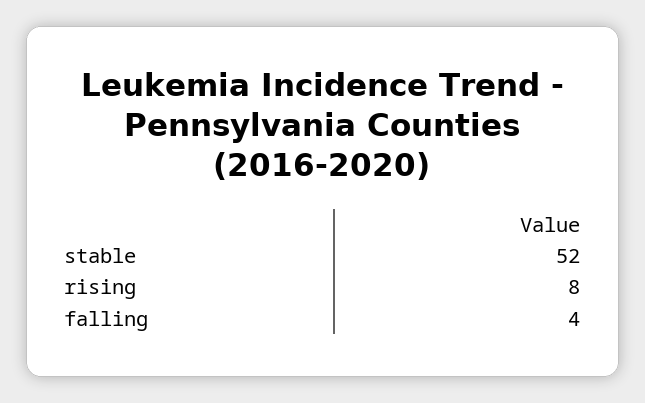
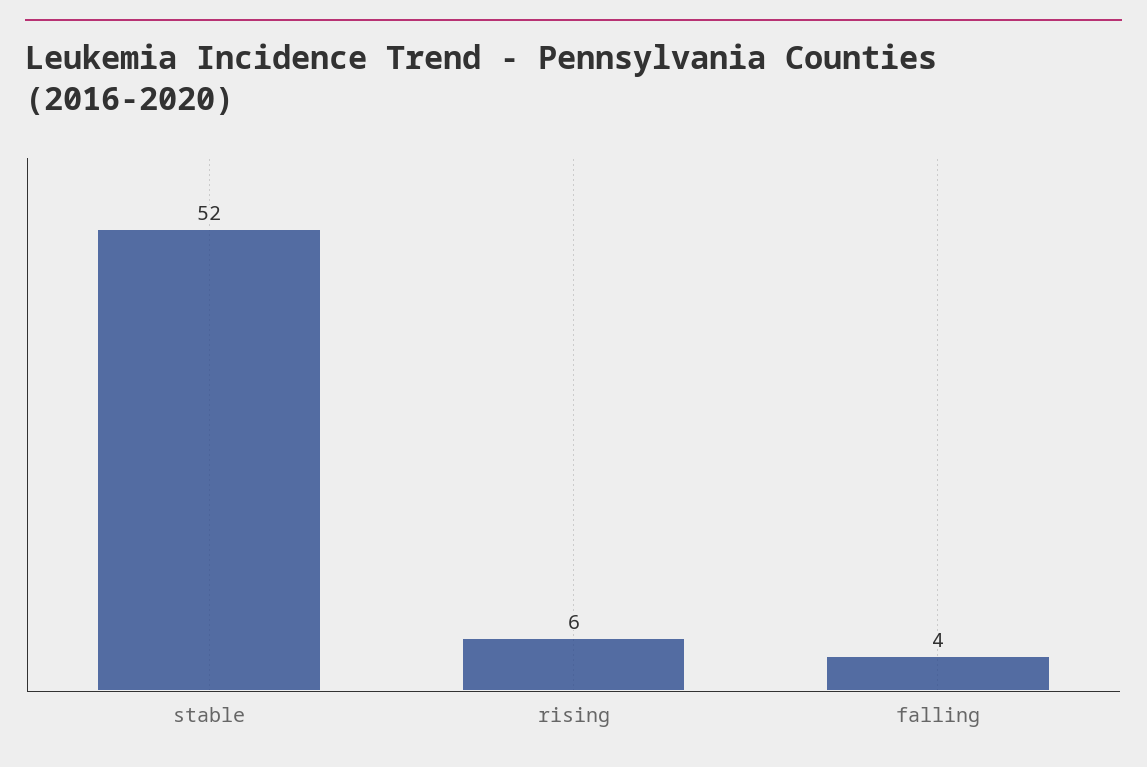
rising: 8 -> 6

